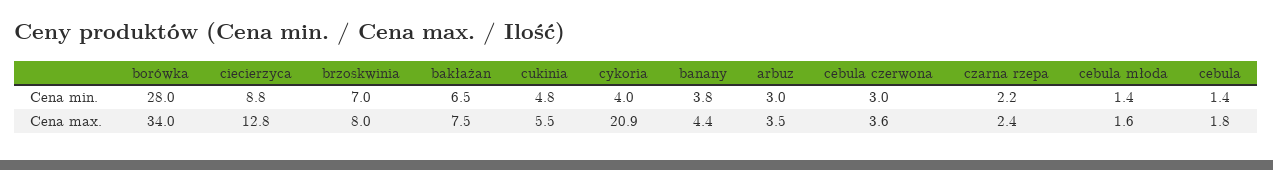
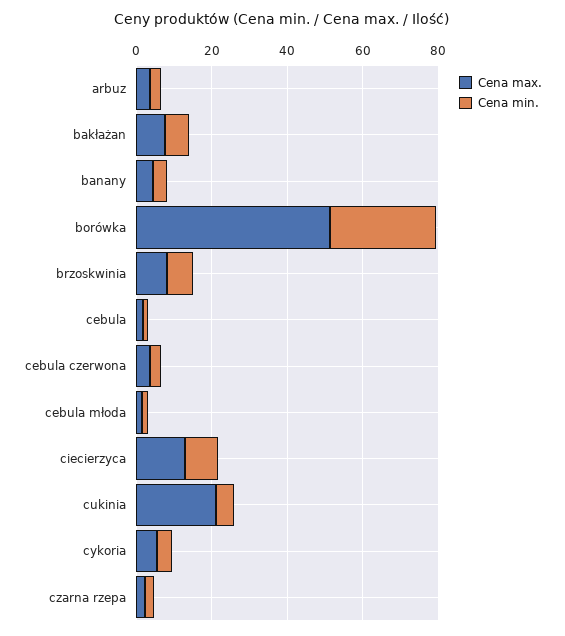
Cena max., borówka: 34 -> 50
Cena max., cukinia: 5.5 -> 20
Cena max., cykoria: 20.9 -> 5

